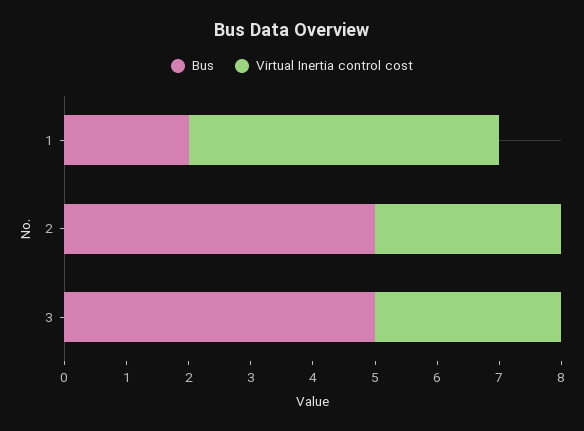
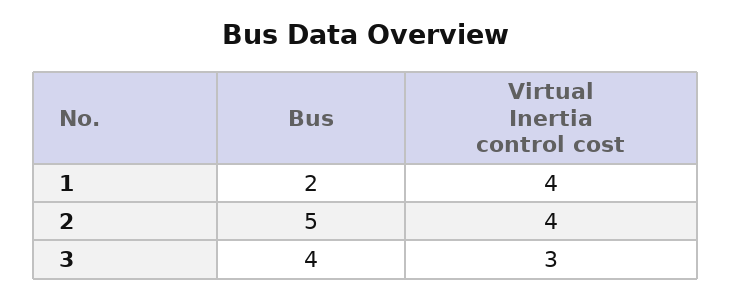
Virtual Inertia control cost, 1: 5 -> 4
Virtual Inertia control cost, 2: 3 -> 4
Bus, 3: 5 -> 4

